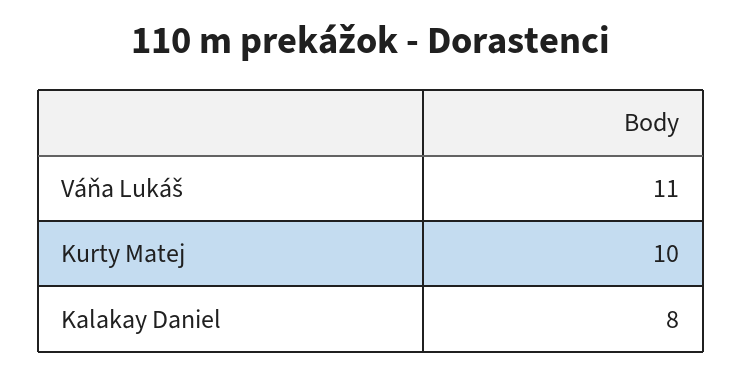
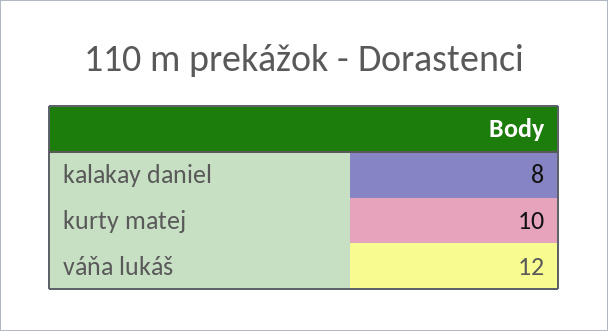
Váňa Lukáš: 11 -> 12

